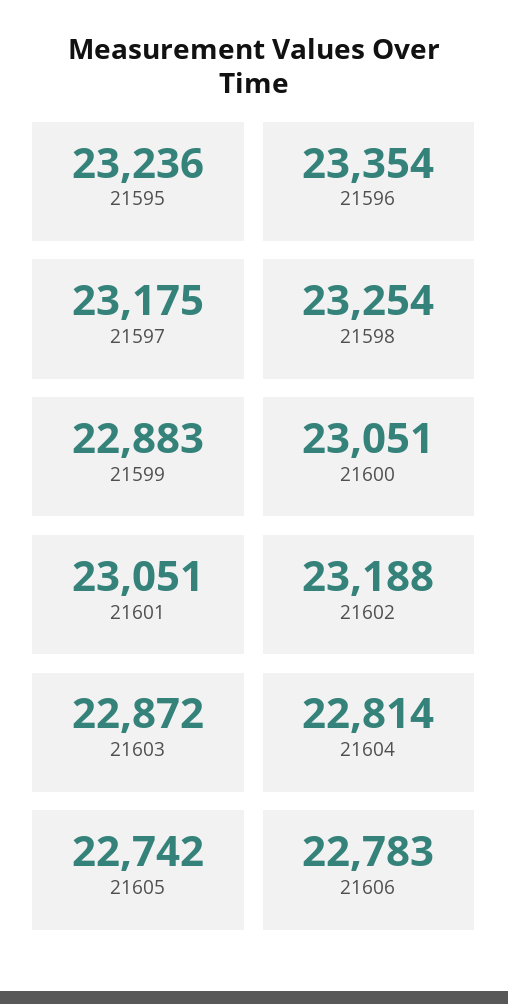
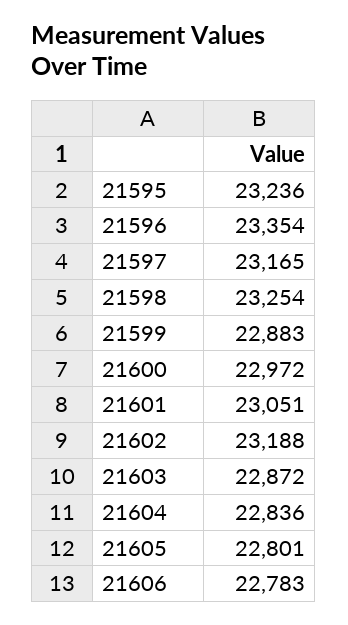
21597: 23175 -> 23165
21600: 23051 -> 22972
21604: 22814 -> 22836
21605: 22742 -> 22801

